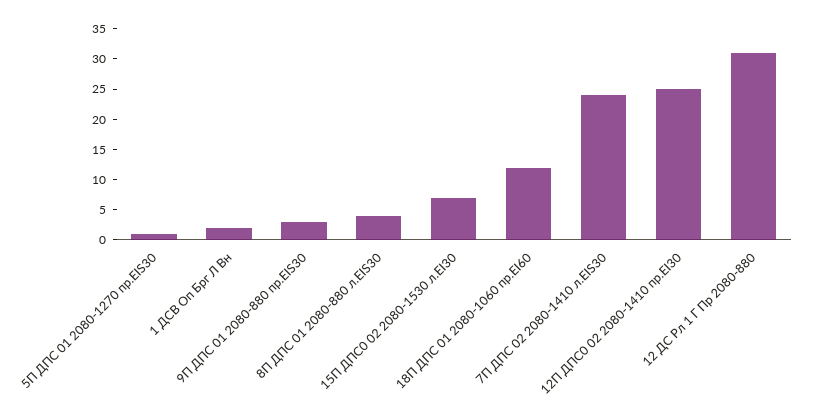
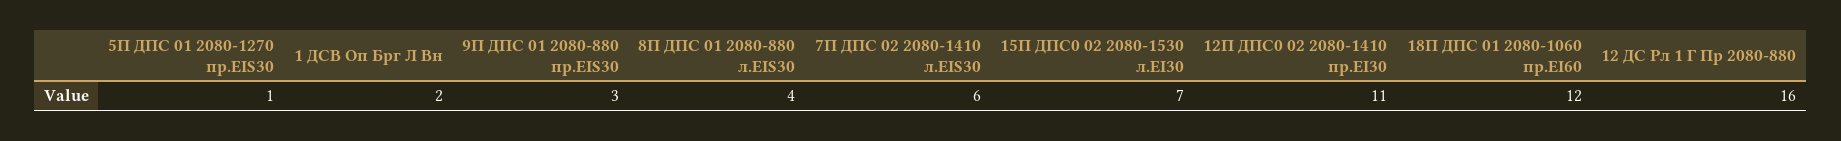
7П ДПС 02 2080-1410 л.EIS30: 25 -> 6
12П ДПС0 02 2080-1410 пр.EI30: 25 -> 11
12 ДС Рл 1 Г Пр 2080-880: 30 -> 16

